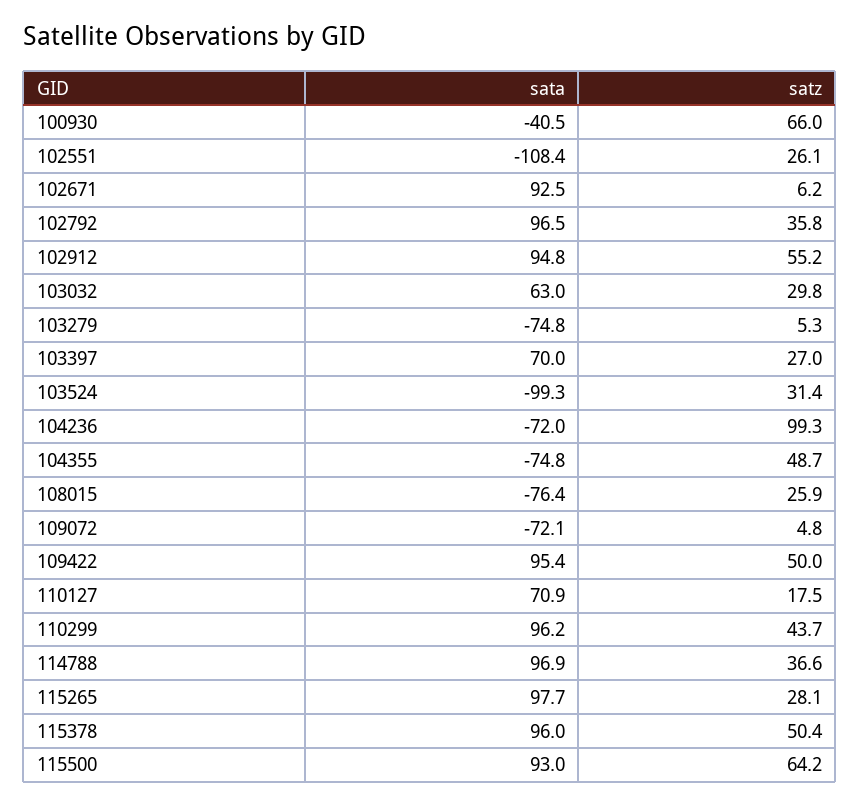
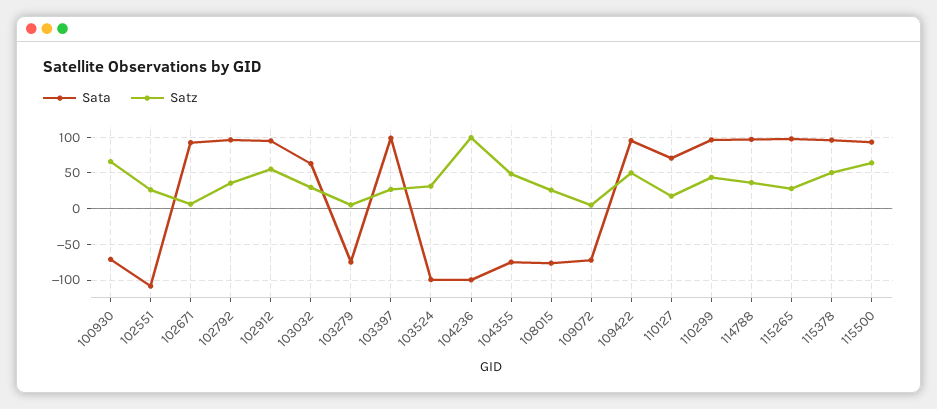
sata, 100930: -40.5 -> -70
sata, 103397: 70 -> 100
sata, 104236: -72 -> -100

